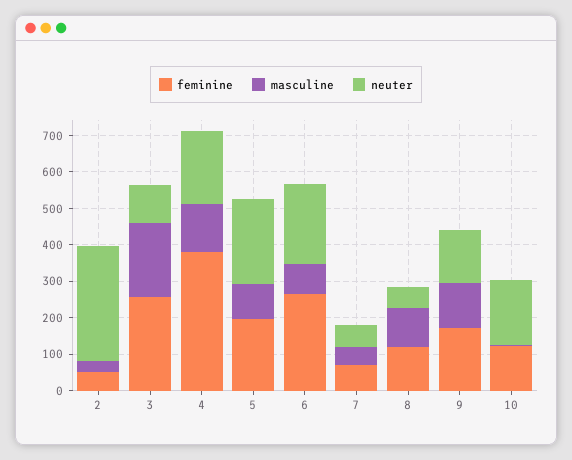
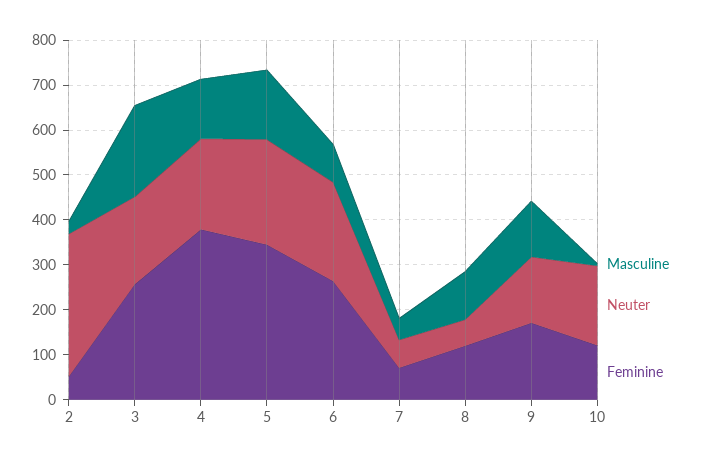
neuter, 3: 100 -> 200
feminine, 5: 200 -> 340
masculine, 5: 100 -> 160

